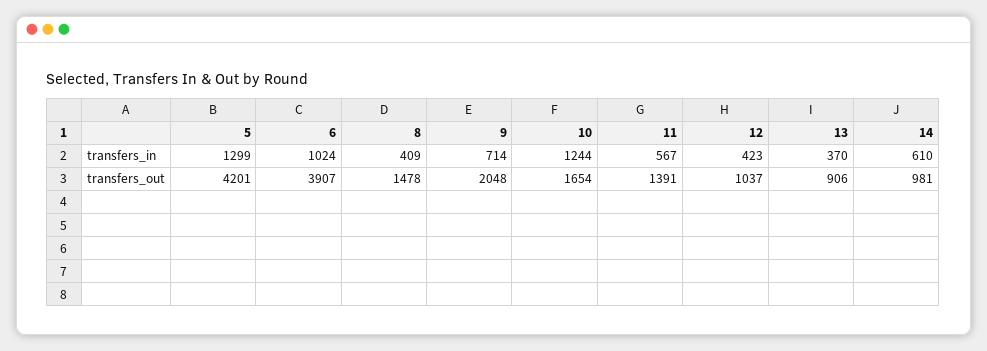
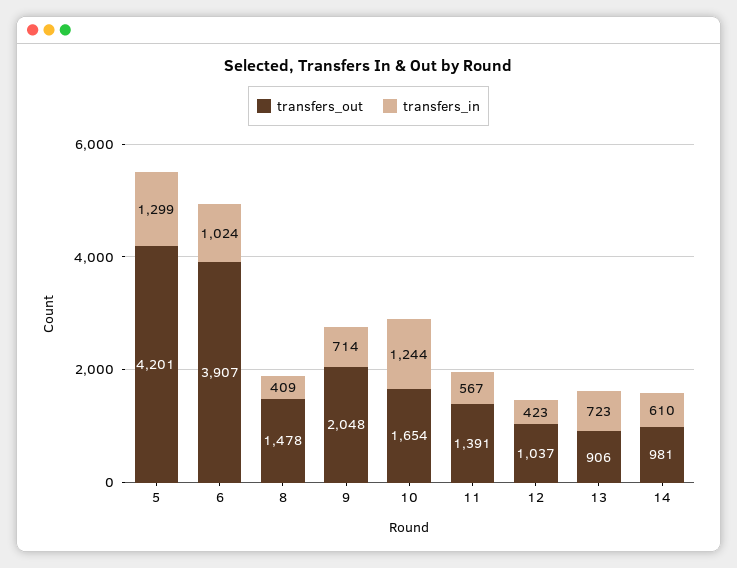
transfers_in, 13: 370 -> 723

